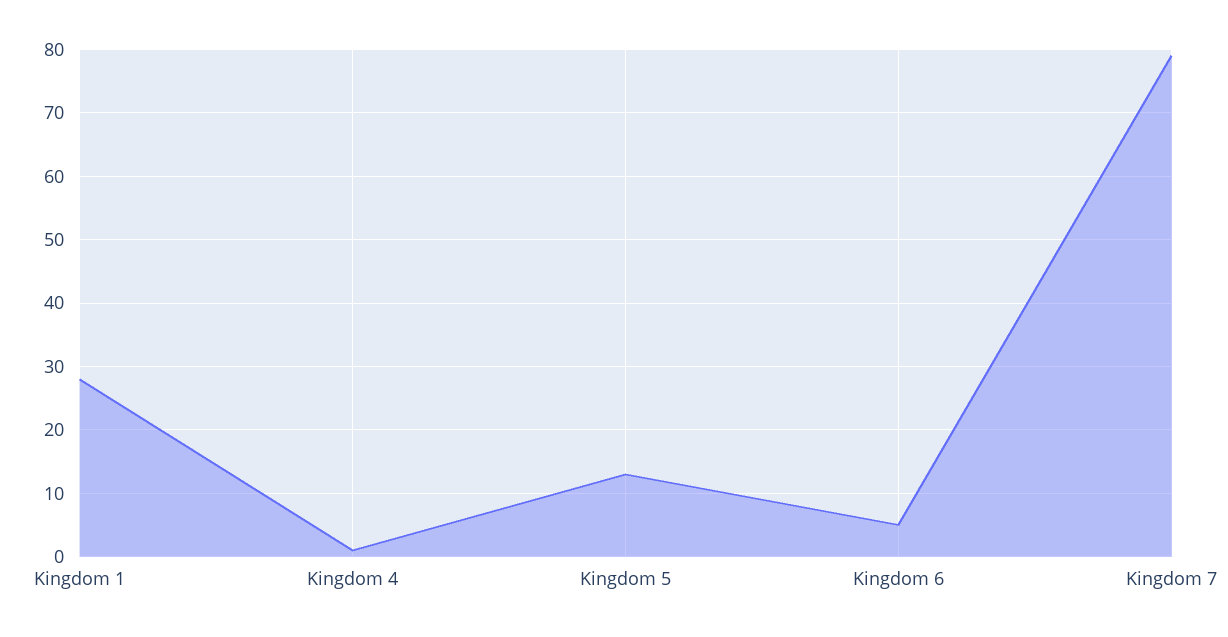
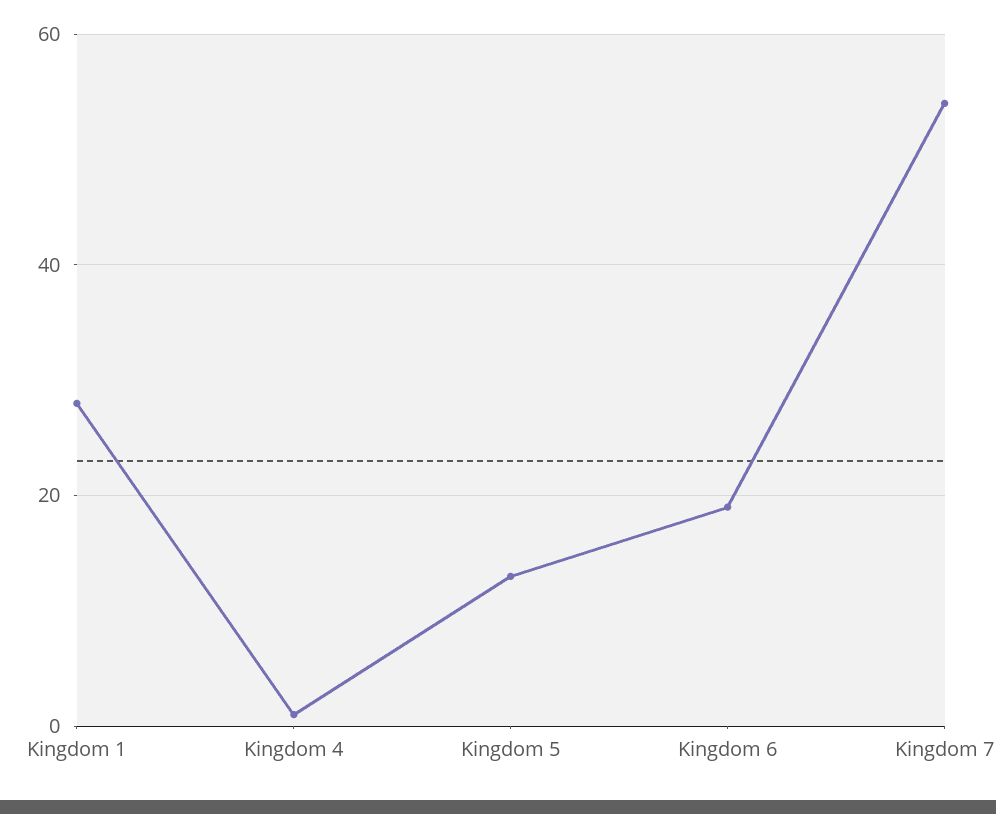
Kingdom 6: 5 -> 20
Kingdom 7: 79 -> 55

